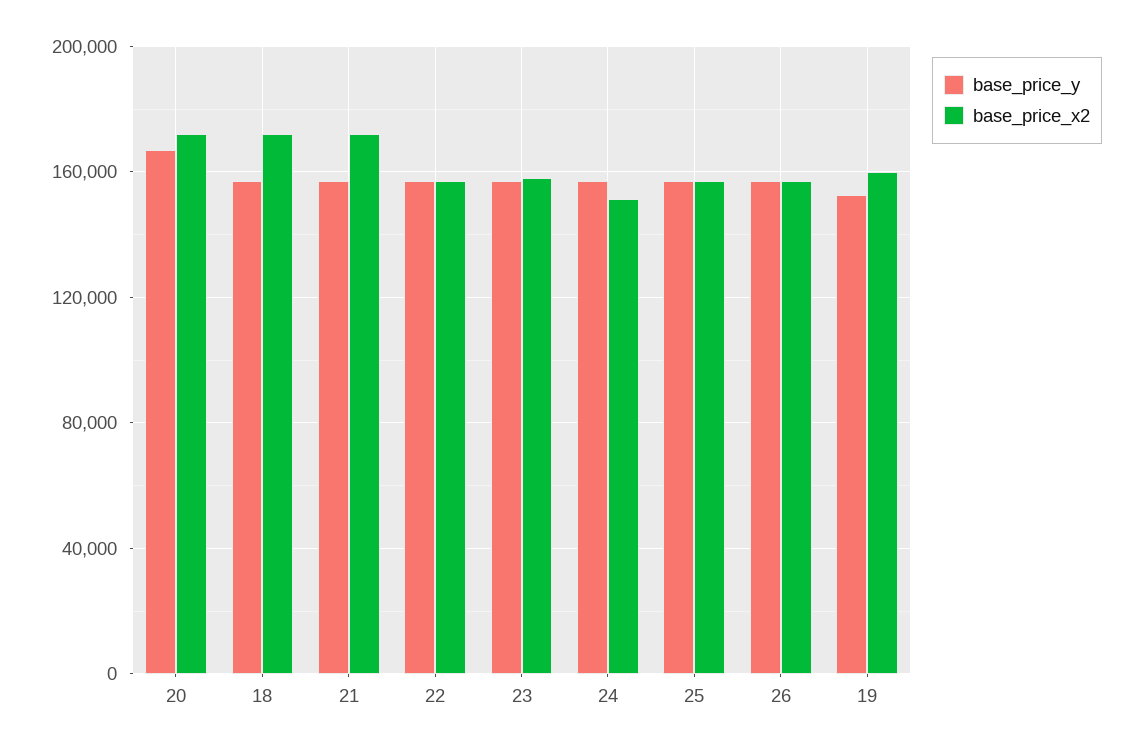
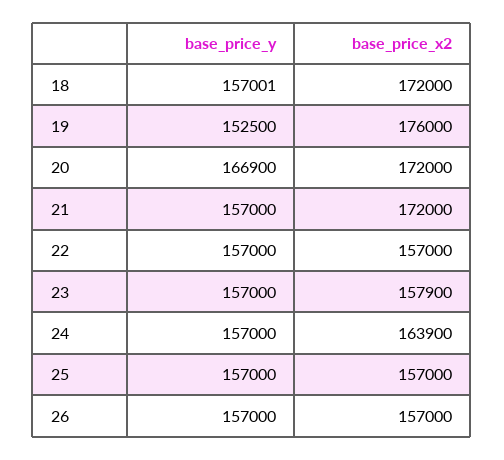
base_price_x2, 24: 150000 -> 163900
base_price_x2, 19: 160000 -> 176000

